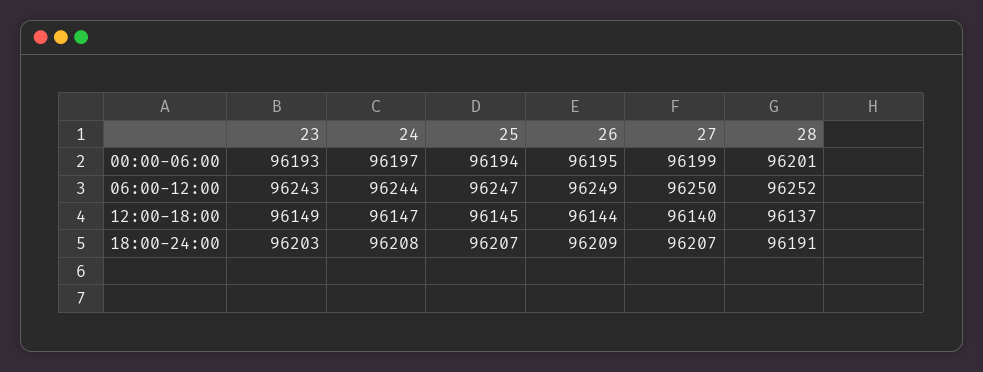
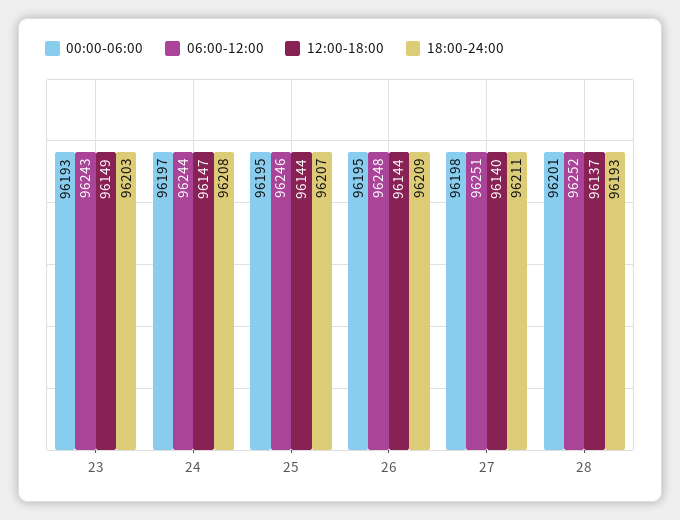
00:00-06:00, 25: 96194 -> 96195
00:00-06:00, 27: 96199 -> 96198
06:00-12:00, 25: 96247 -> 96246
06:00-12:00, 26: 96249 -> 96248
06:00-12:00, 27: 96250 -> 96251
12:00-18:00, 25: 96145 -> 96144
18:00-24:00, 27: 96207 -> 96211
18:00-24:00, 28: 96191 -> 96193

